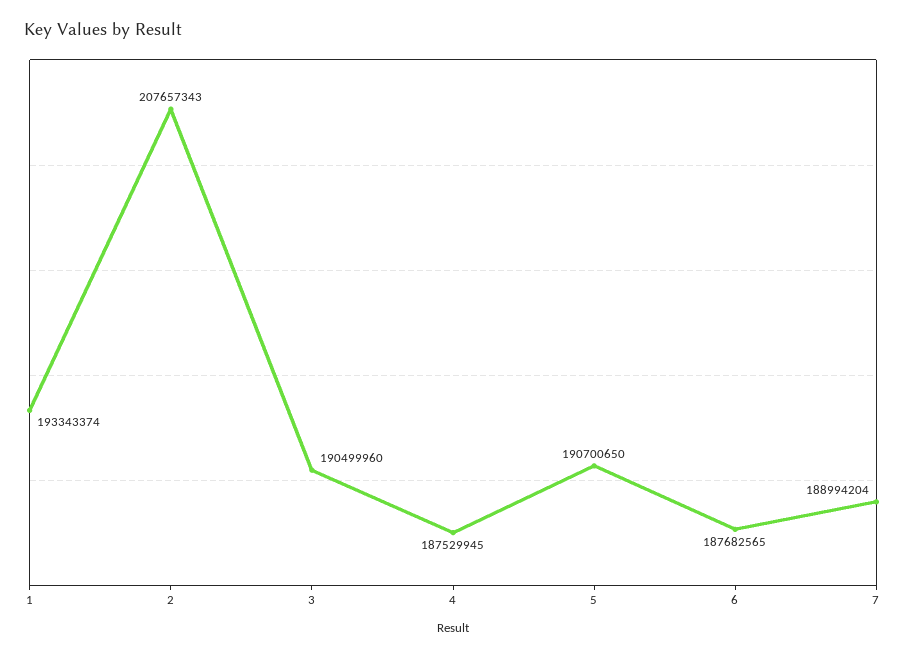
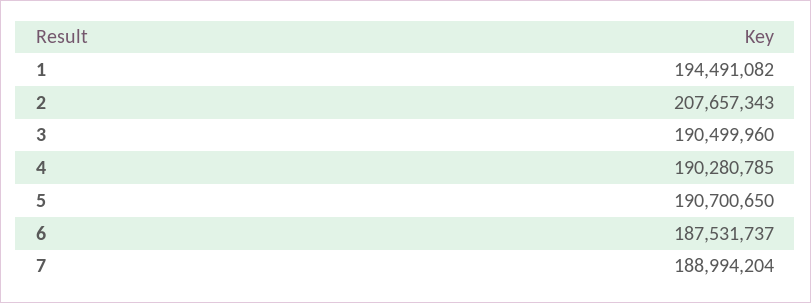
1: 193343374 -> 194491082
4: 187529945 -> 190280785
6: 187682565 -> 187531737

